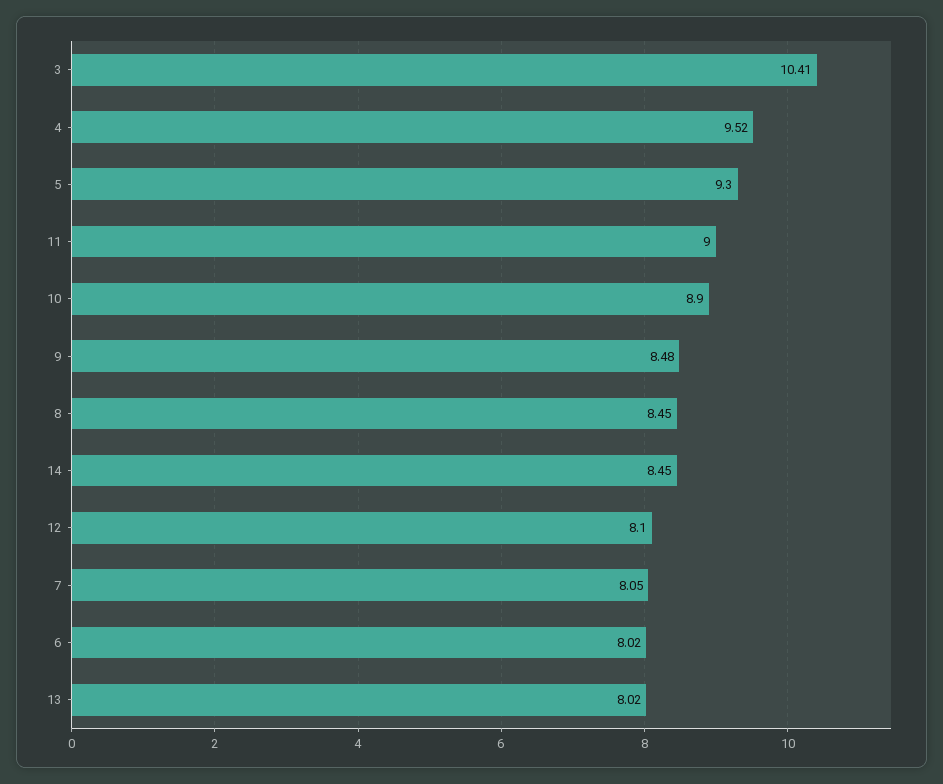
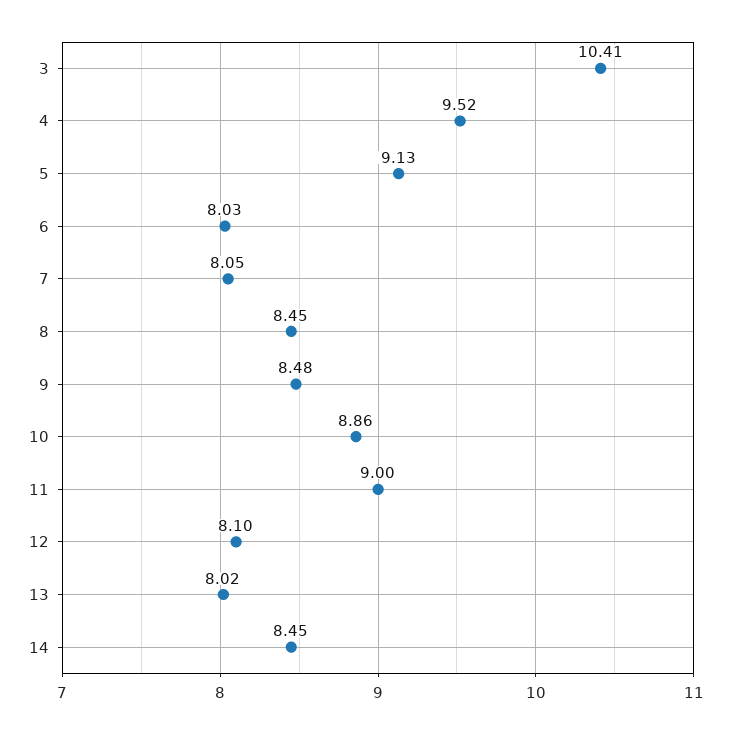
5: 9.3 -> 9.13
10: 8.9 -> 8.86
6: 8.02 -> 8.03

